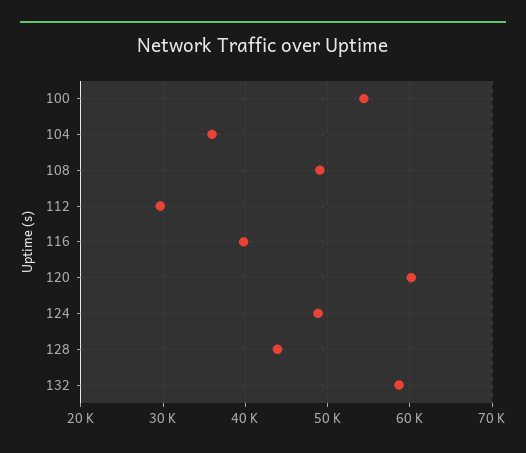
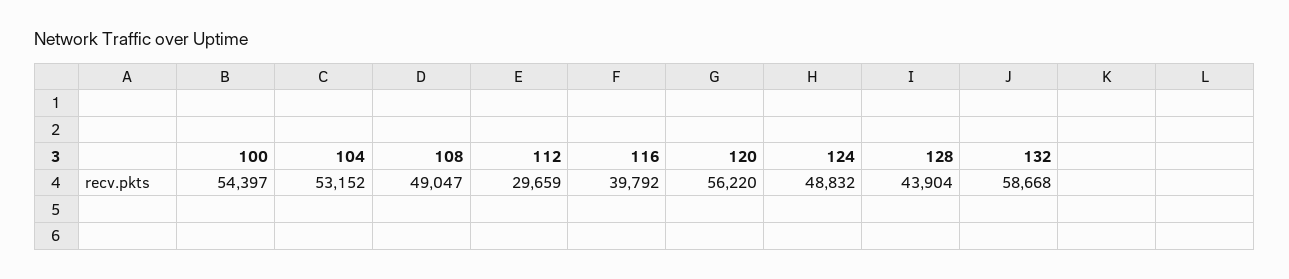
104: 36000 -> 53152
120: 60000 -> 56220

